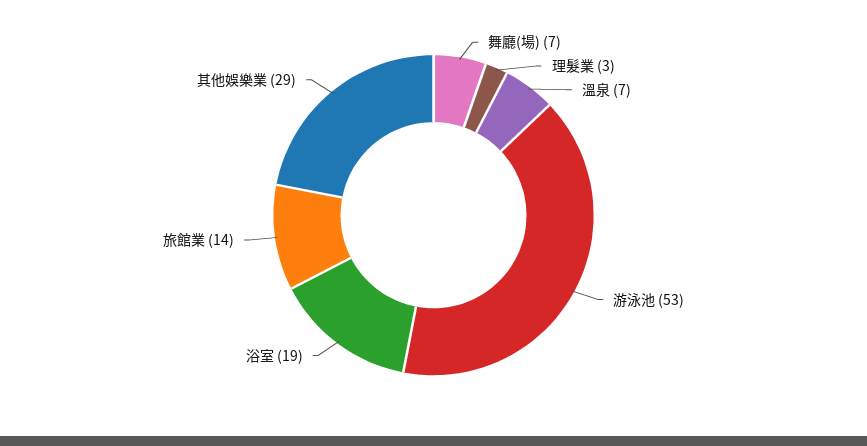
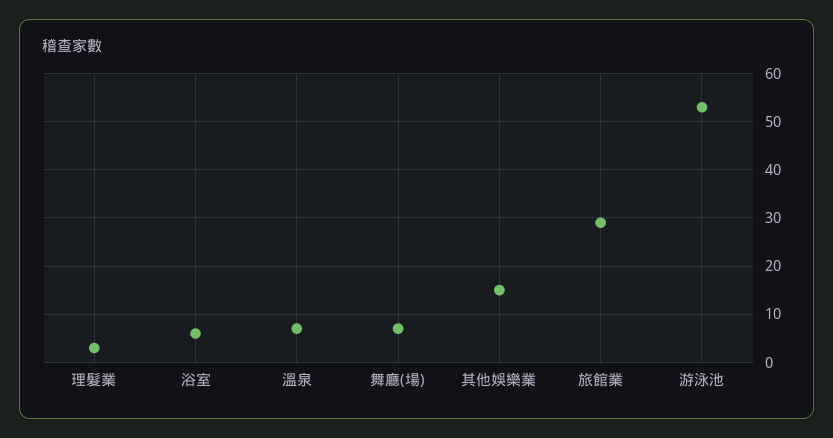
浴室: 19 -> 5
旅館業: 14 -> 30
其他娛樂業: 29 -> 15

